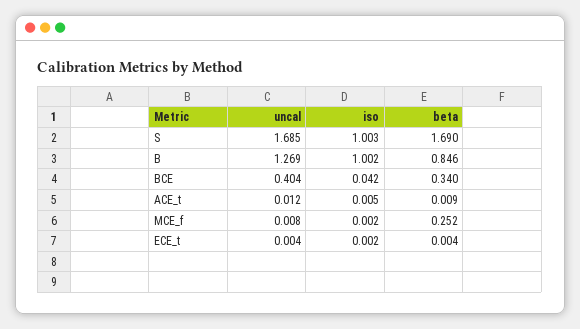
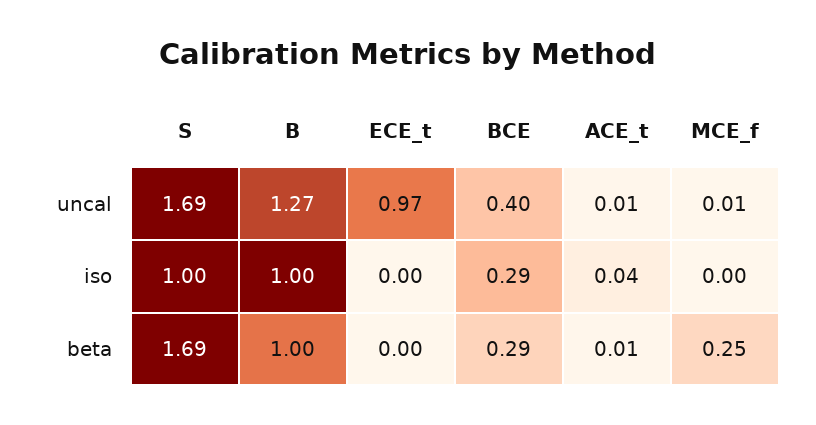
beta, B: 0.846 -> 1
iso, BCE: 0.042 -> 0.29
beta, BCE: 0.34 -> 0.29
iso, ACE_t: 0.005 -> 0.04
uncal, ECE_t: 0.004 -> 0.97

